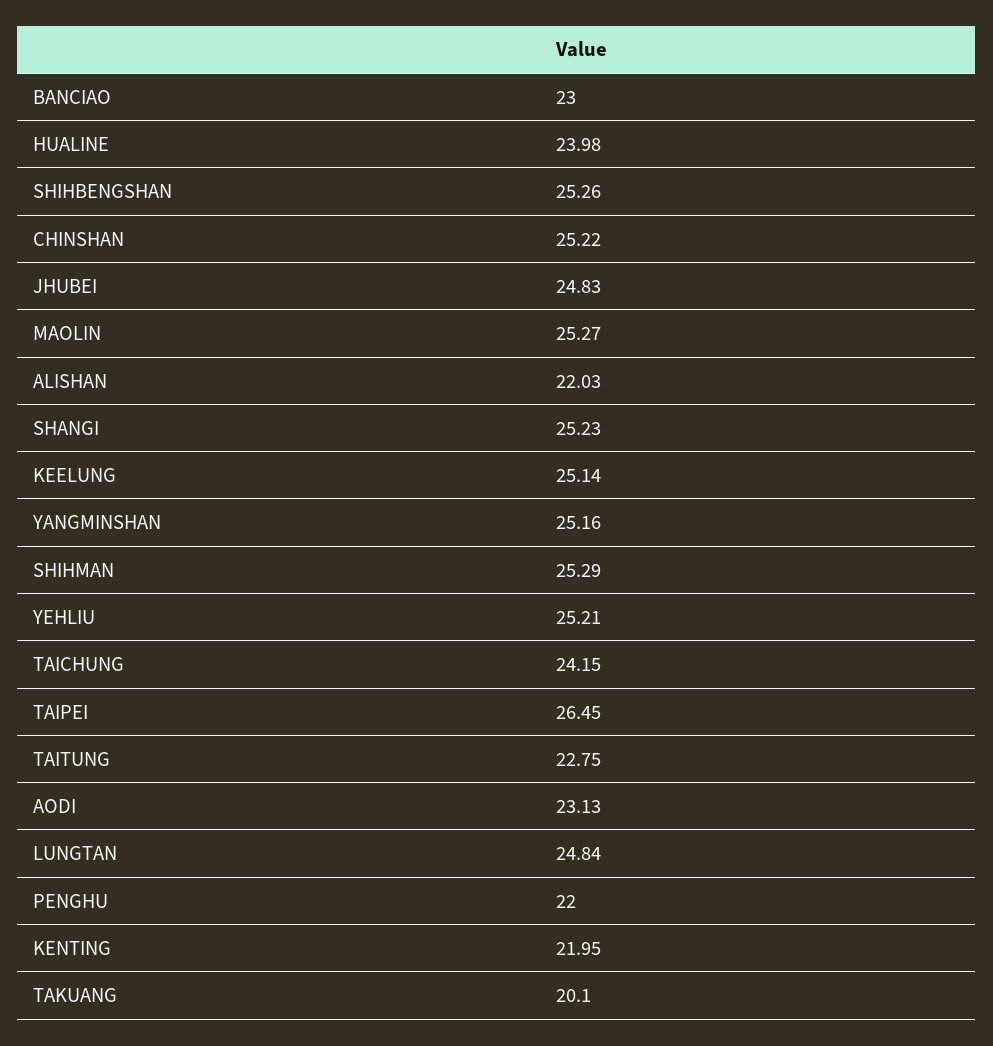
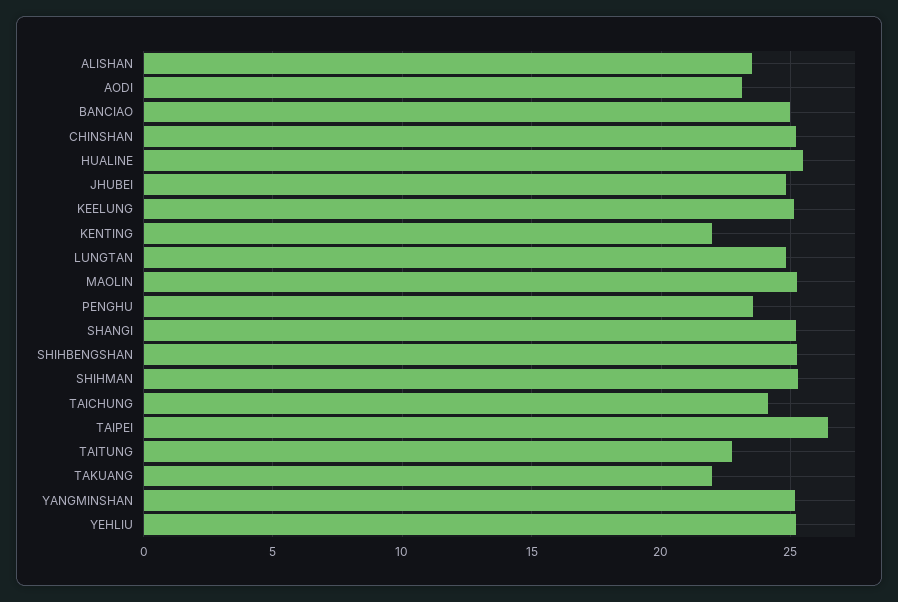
BANCIAO: 23 -> 25
HUALINE: 23.98 -> 25.5
ALISHAN: 22.03 -> 23.5
PENGHU: 22 -> 23.5
TAKUANG: 20.1 -> 22

